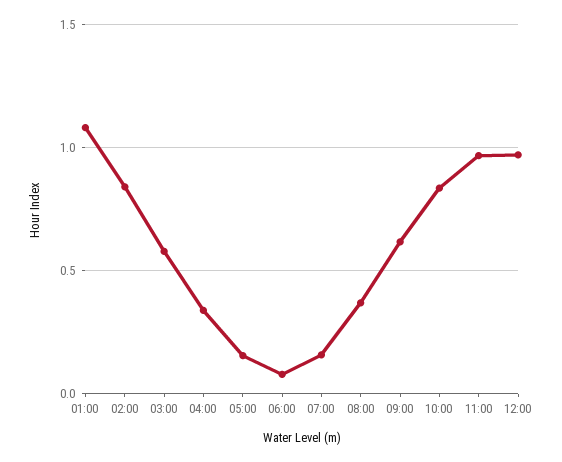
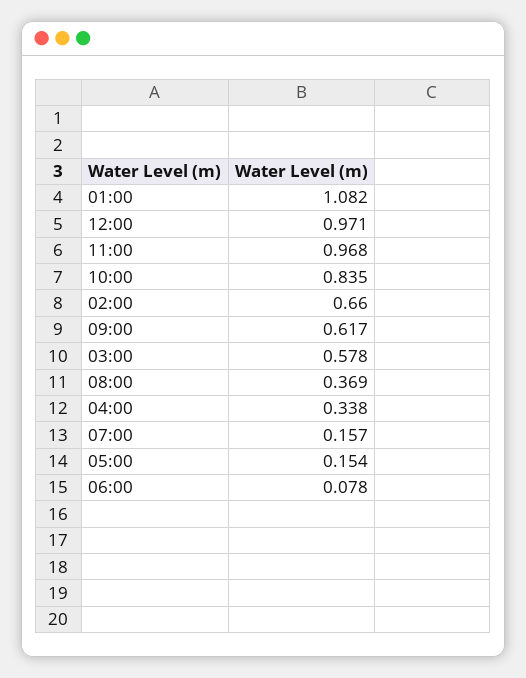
02:00: 0.85 -> 0.66

